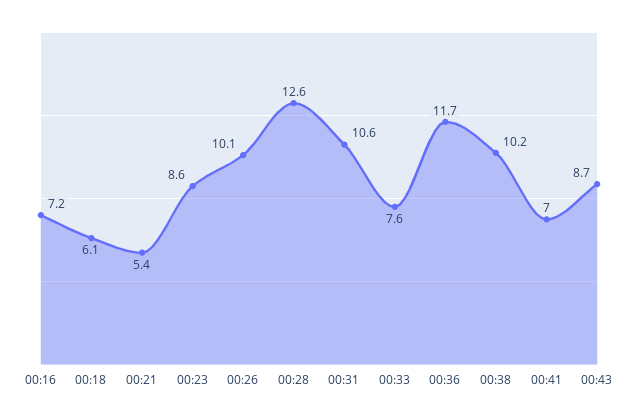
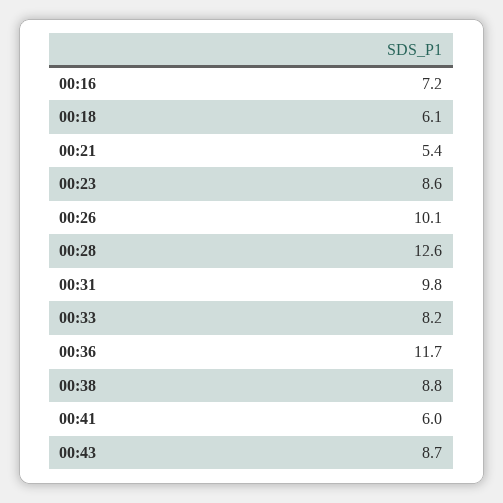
00:31: 10.6 -> 9.8
00:33: 7.6 -> 8.2
00:38: 10.2 -> 8.8
00:41: 7 -> 6

